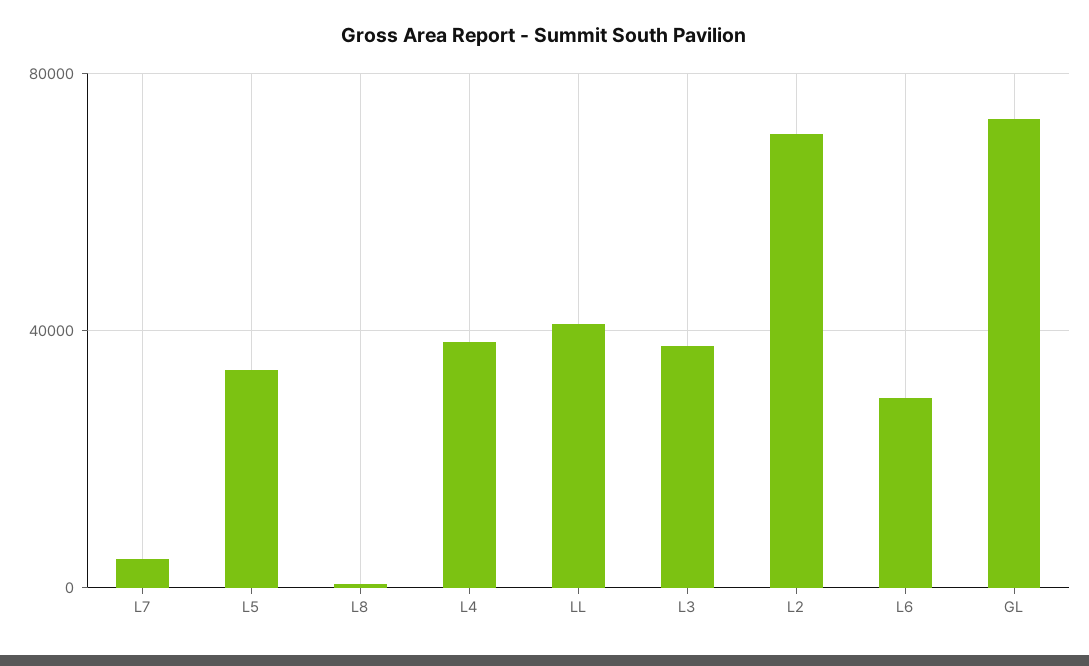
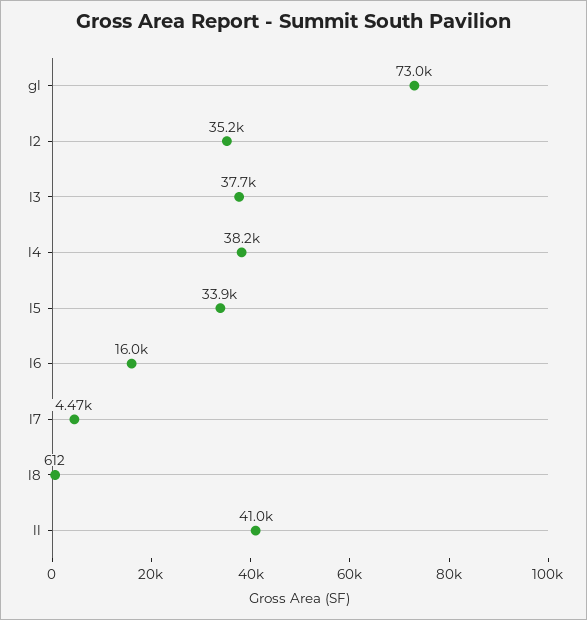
L2: 70000 -> 35200
L6: 30000 -> 16000

